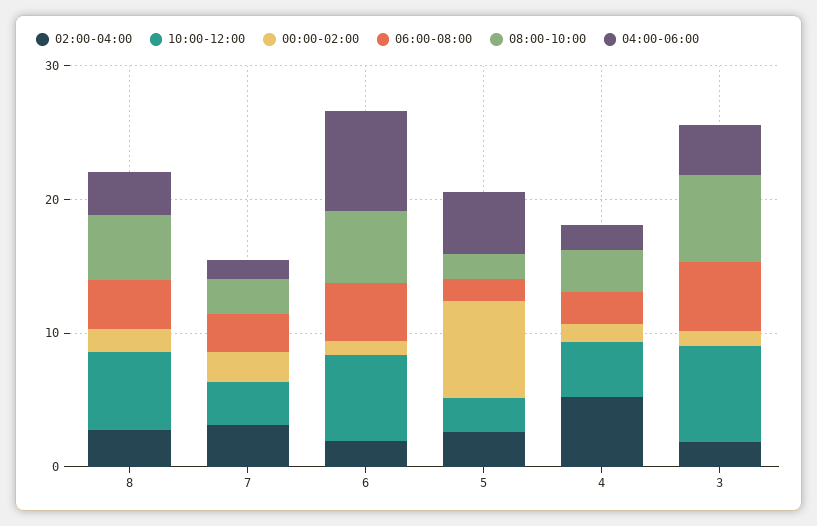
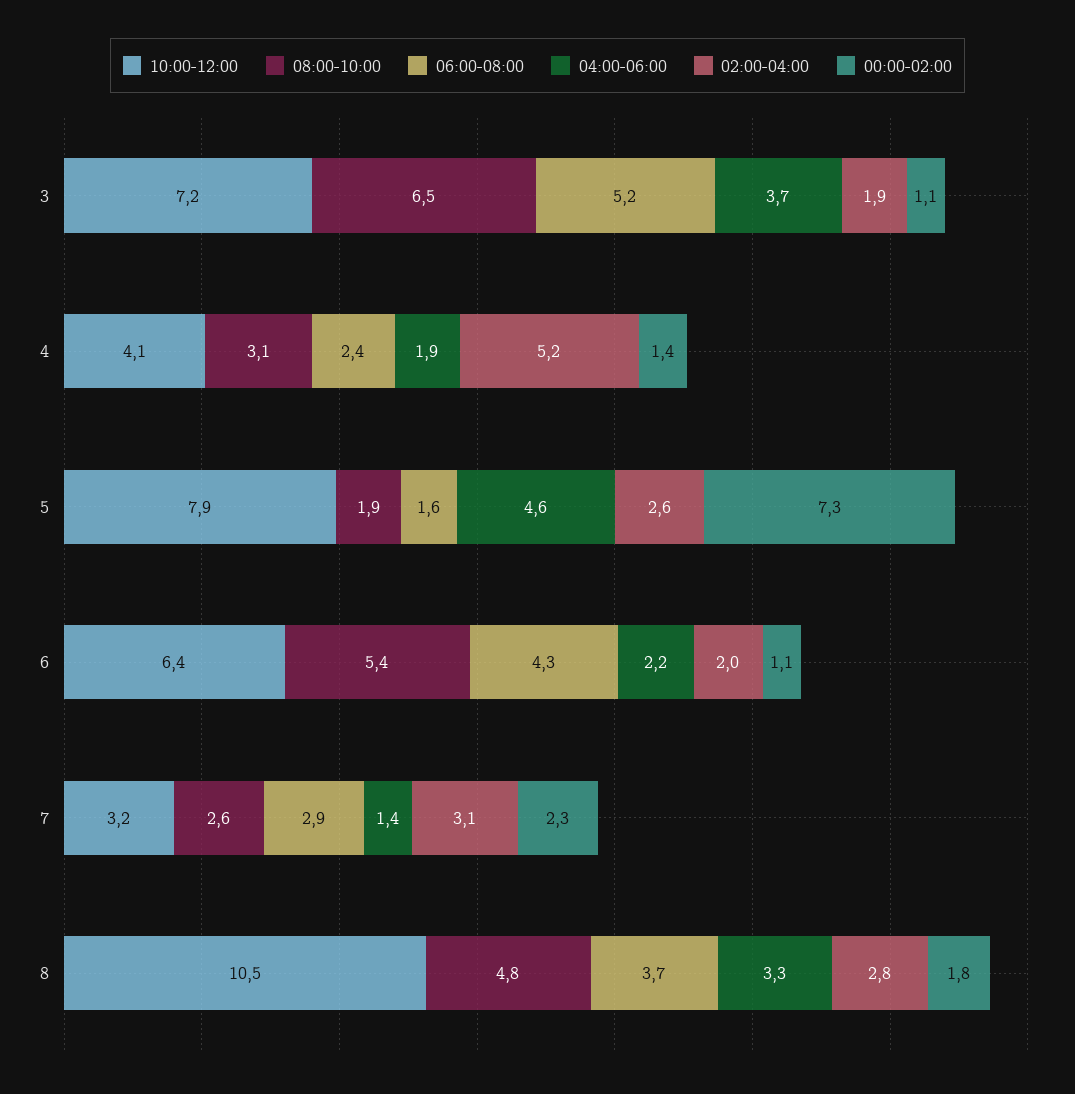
10:00-12:00, 8: 6 -> 10.5
04:00-06:00, 6: 8 -> 2.2
10:00-12:00, 5: 2 -> 7.9

